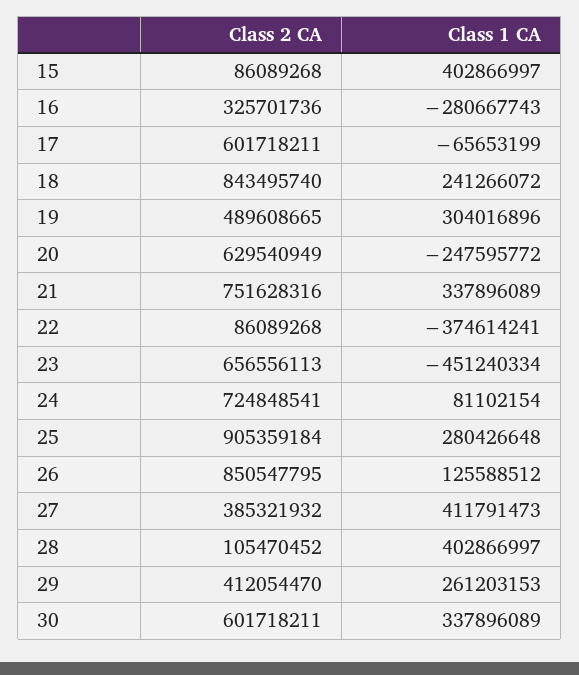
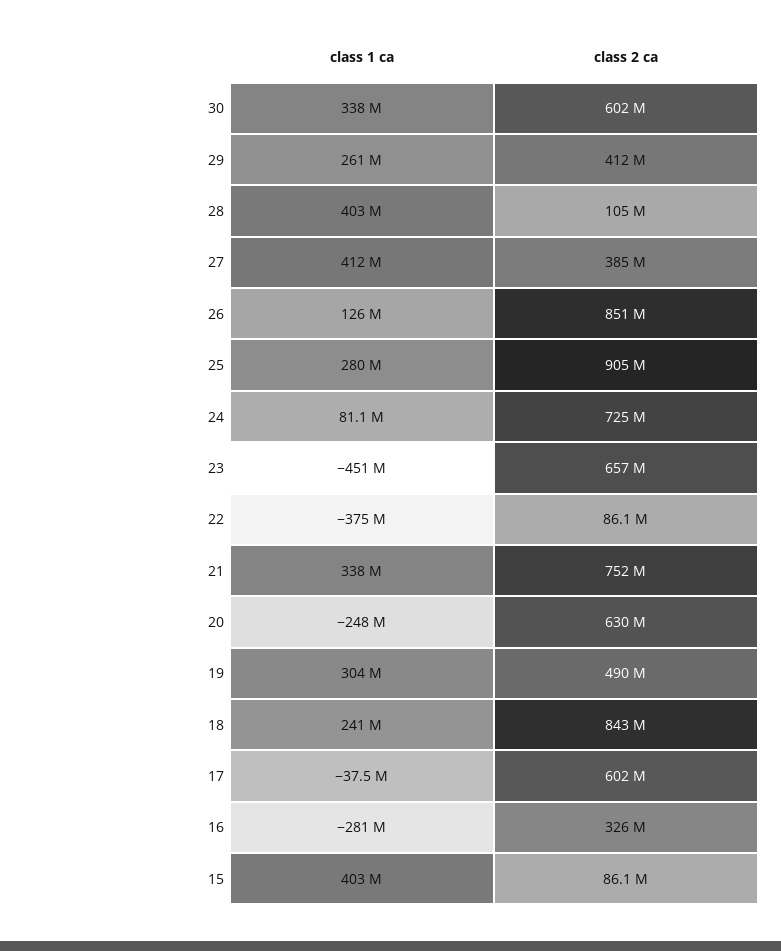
Class 1 CA, 17: -65653199 -> -37500000

